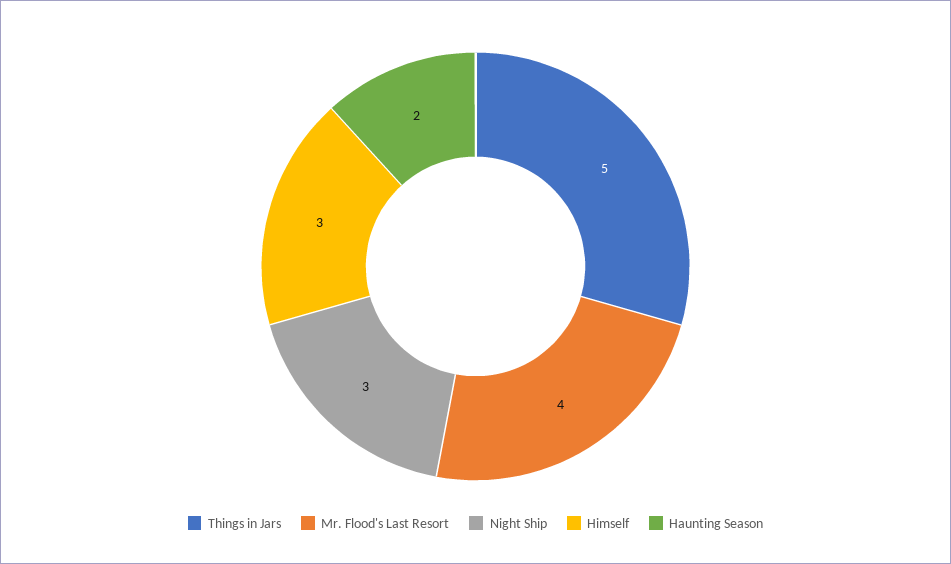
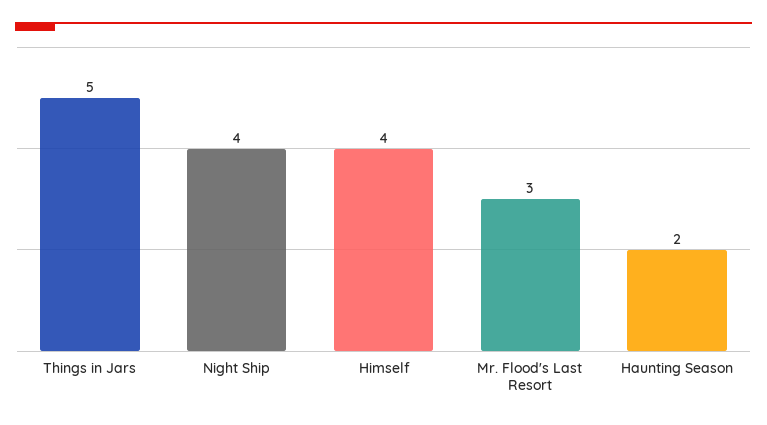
Mr. Flood's Last Resort: 4 -> 3
Night Ship: 3 -> 4
Himself: 3 -> 4

